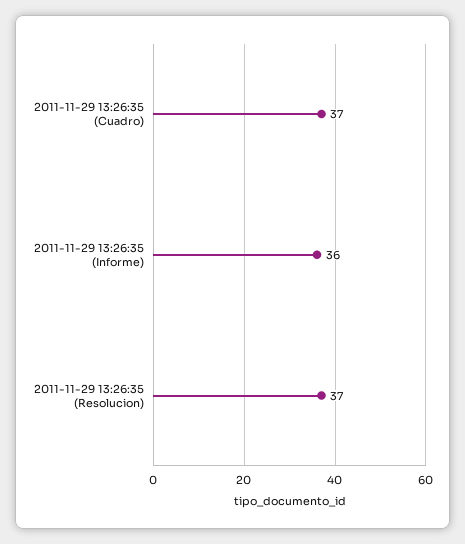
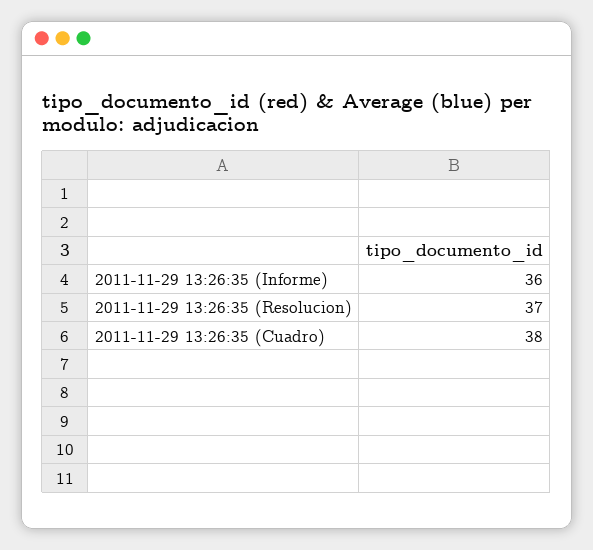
2011-11-29 13:26:35 (Cuadro): 37 -> 38

